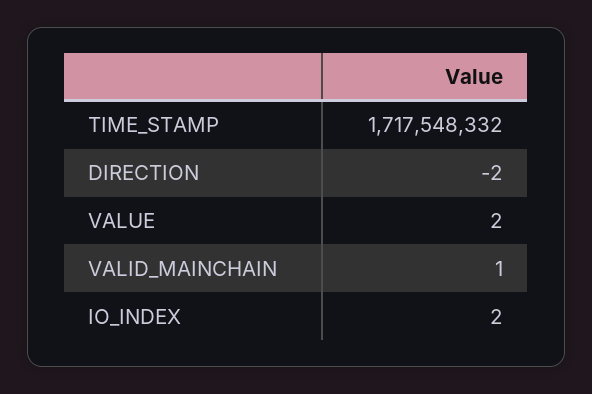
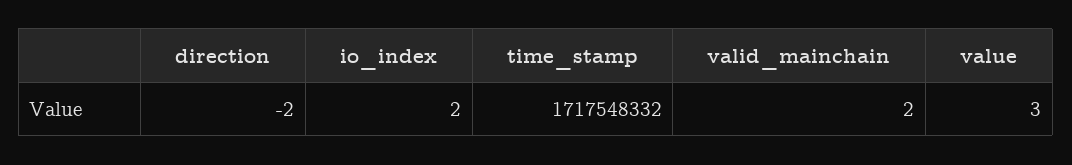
VALUE: 2 -> 3
VALID_MAINCHAIN: 1 -> 2

